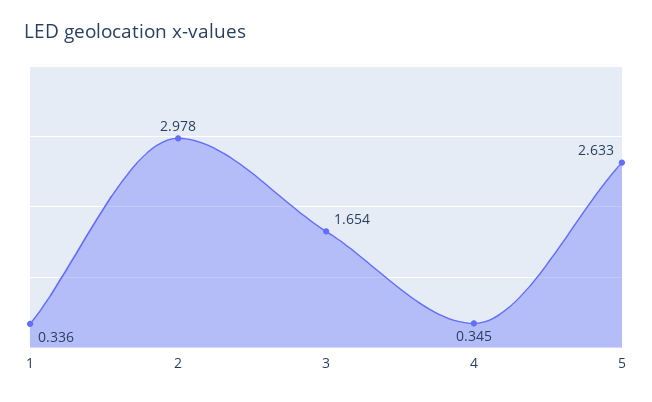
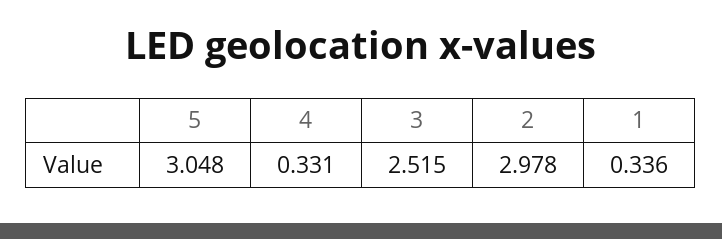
3: 1.654 -> 2.515
4: 0.345 -> 0.331
5: 2.633 -> 3.048

